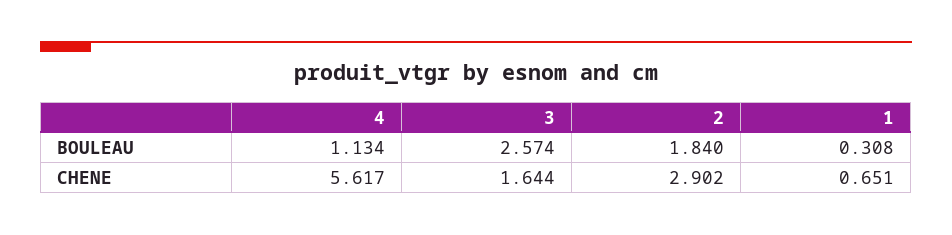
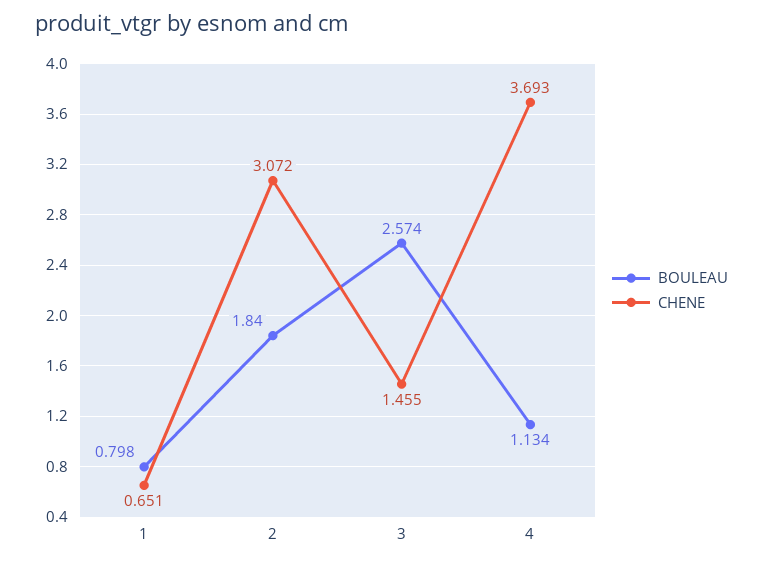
BOULEAU, 1: 0.308 -> 0.798
CHENE, 4: 5.617 -> 3.693
CHENE, 3: 1.644 -> 1.455
CHENE, 2: 2.902 -> 3.072

